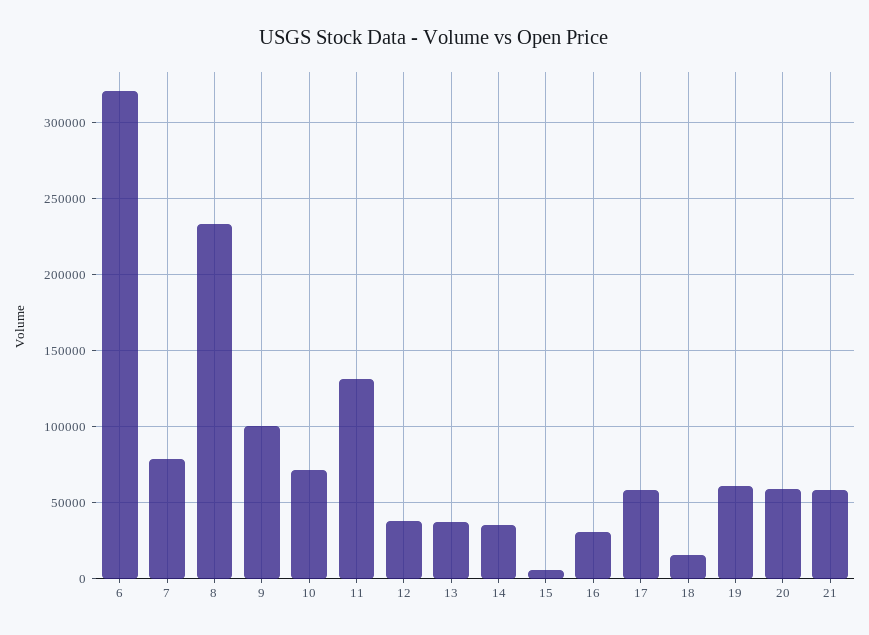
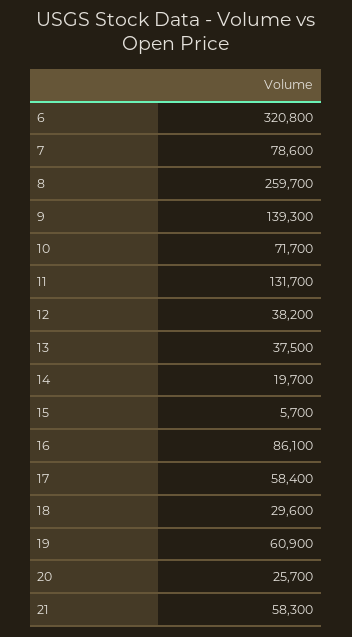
8: 235000 -> 259700
9: 100000 -> 139300
14: 35000 -> 19700
16: 30000 -> 86100
18: 15000 -> 29600
20: 60000 -> 25700

